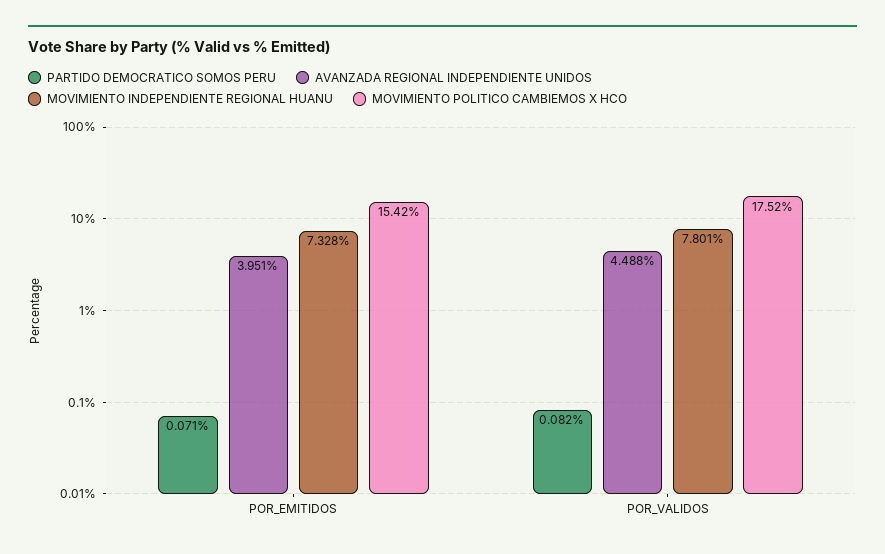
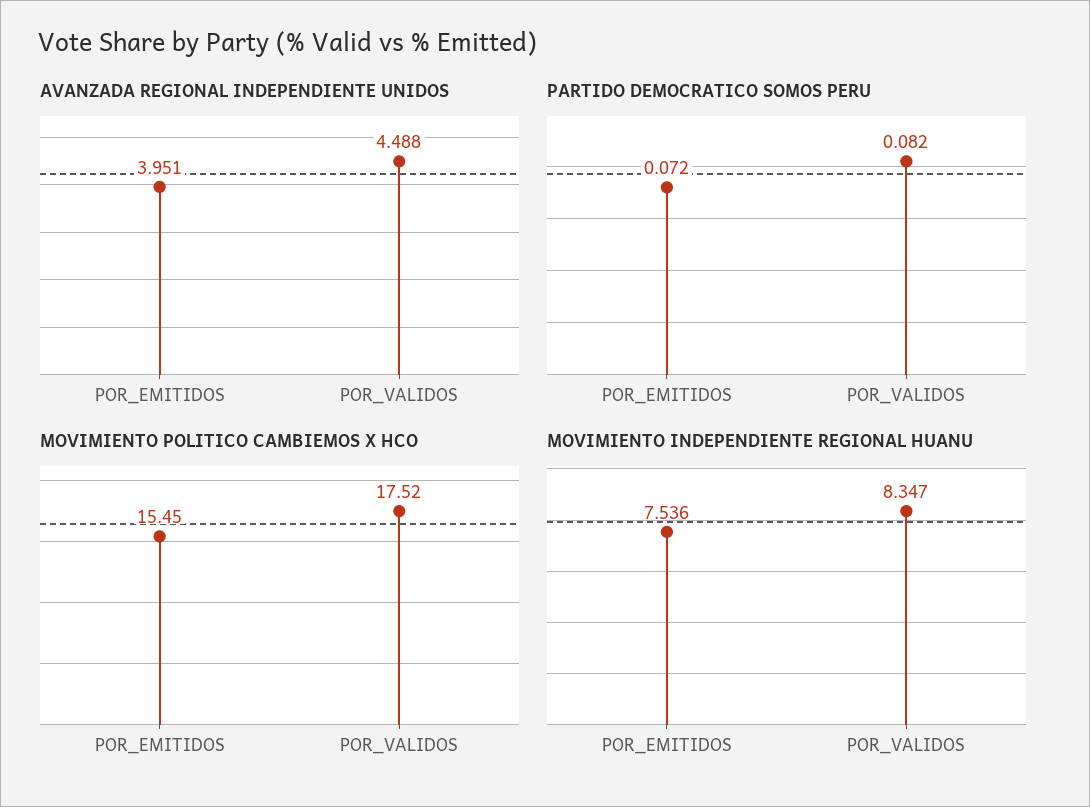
PARTIDO DEMOCRATICO SOMOS PERU, POR_EMITIDOS: 0.071 -> 0.072
MOVIMIENTO INDEPENDIENTE REGIONAL HUANU, POR_EMITIDOS: 7.328 -> 7.536
MOVIMIENTO POLITICO CAMBIEMOS X HCO, POR_EMITIDOS: 15.42 -> 15.45
MOVIMIENTO INDEPENDIENTE REGIONAL HUANU, POR_VALIDOS: 7.801 -> 8.347

